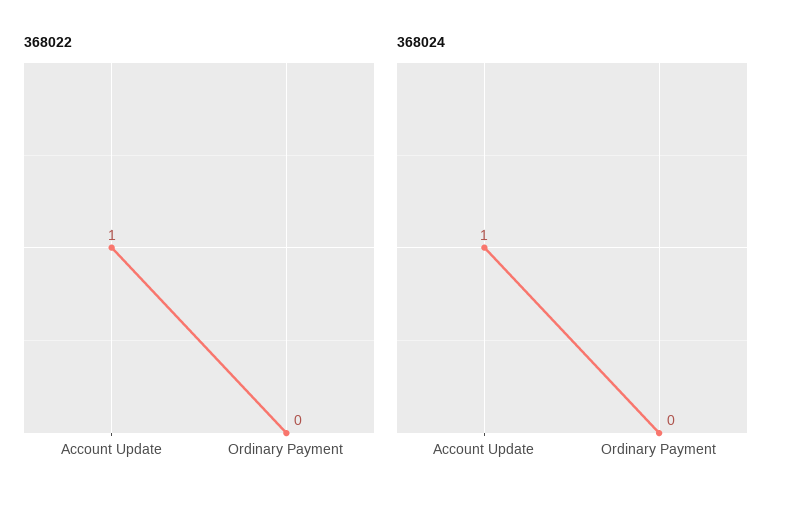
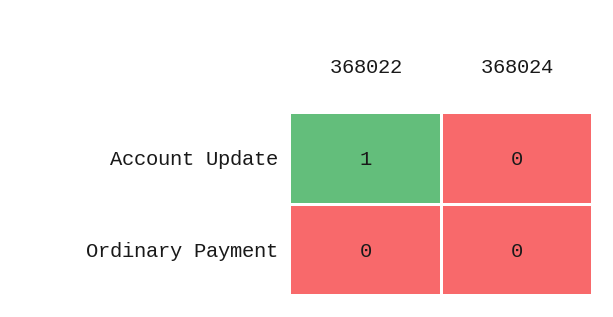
368024, Account Update: 1 -> 0

